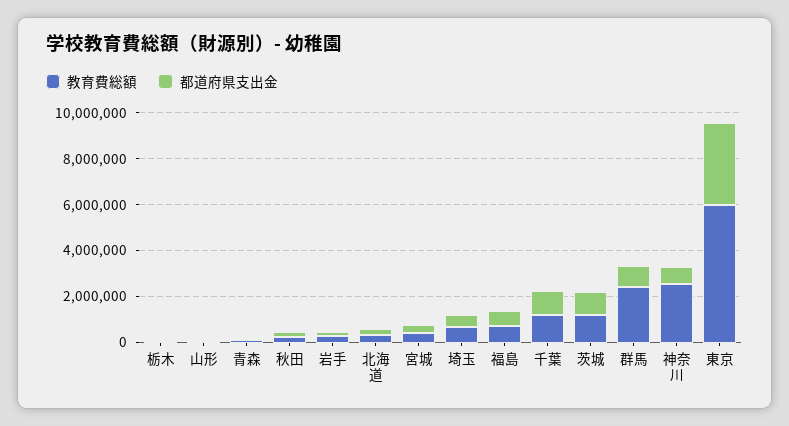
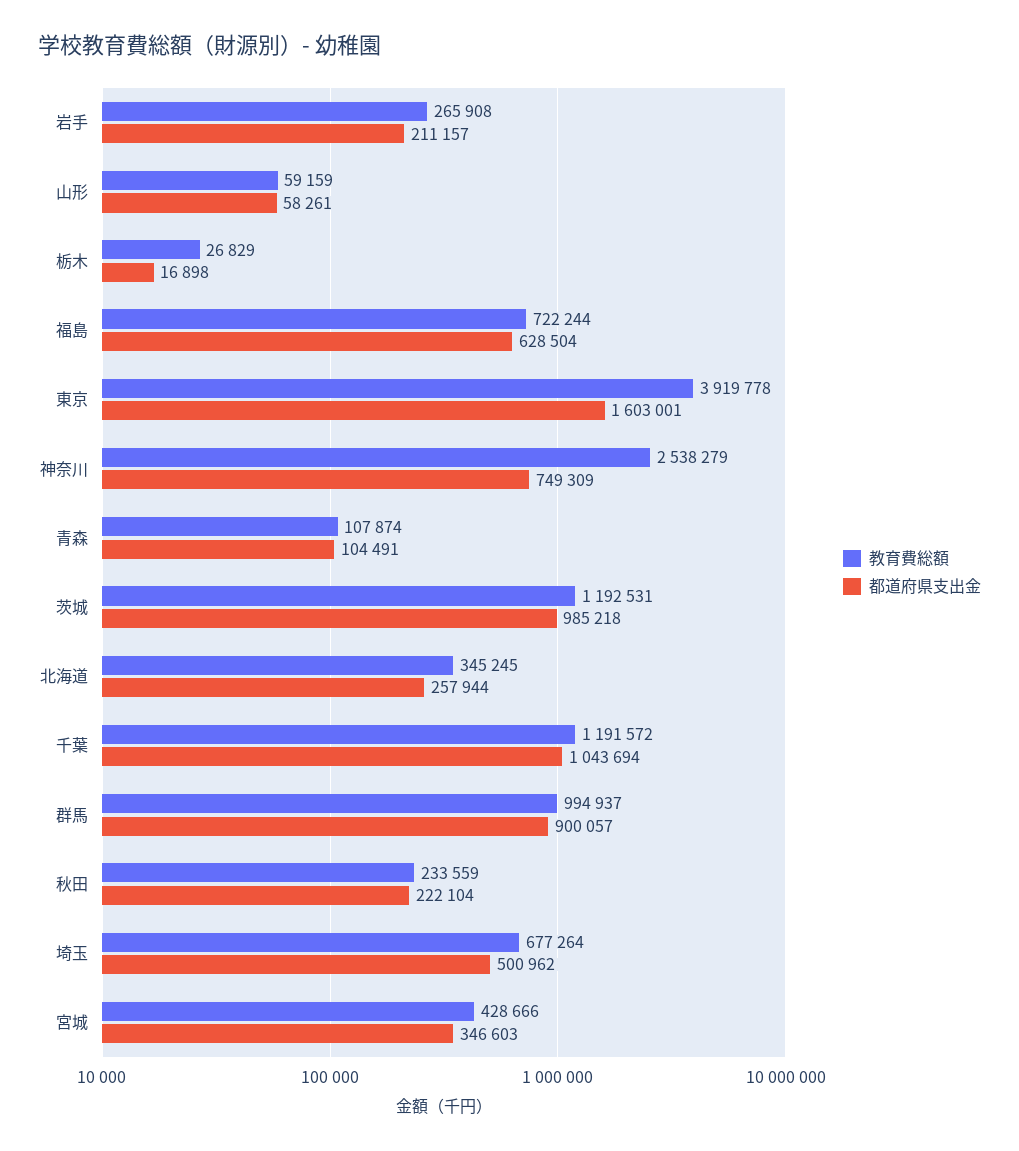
教育費総額, 群馬: 2500000 -> 994937
教育費総額, 東京: 6000000 -> 3919778
都道府県支出金, 東京: 3500000 -> 1603001

